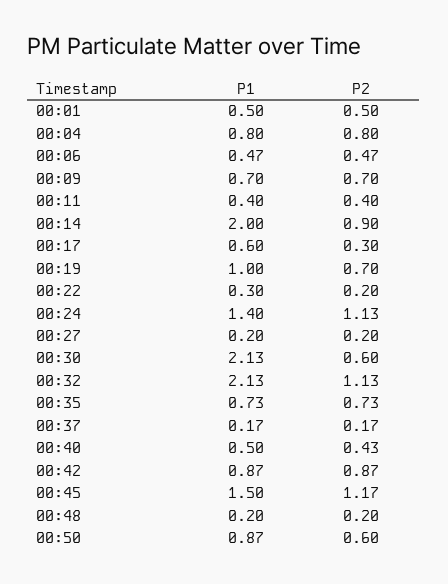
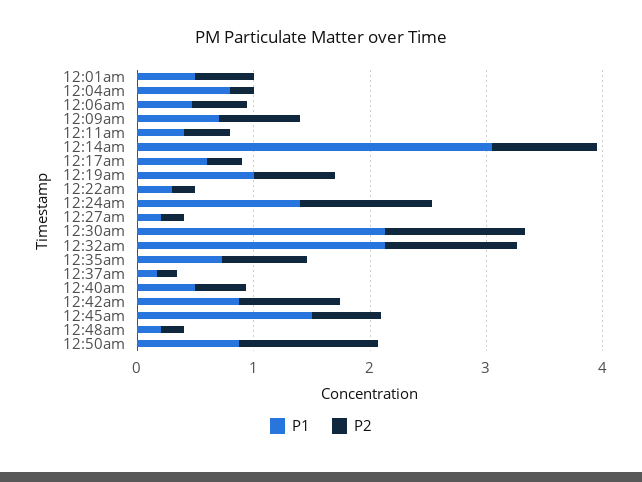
P2, 00:04: 0.8 -> 0.2
P1, 00:14: 2 -> 3
P2, 00:30: 0.6 -> 1.2
P2, 00:45: 1.17 -> 0.6
P2, 00:50: 0.6 -> 1.2

